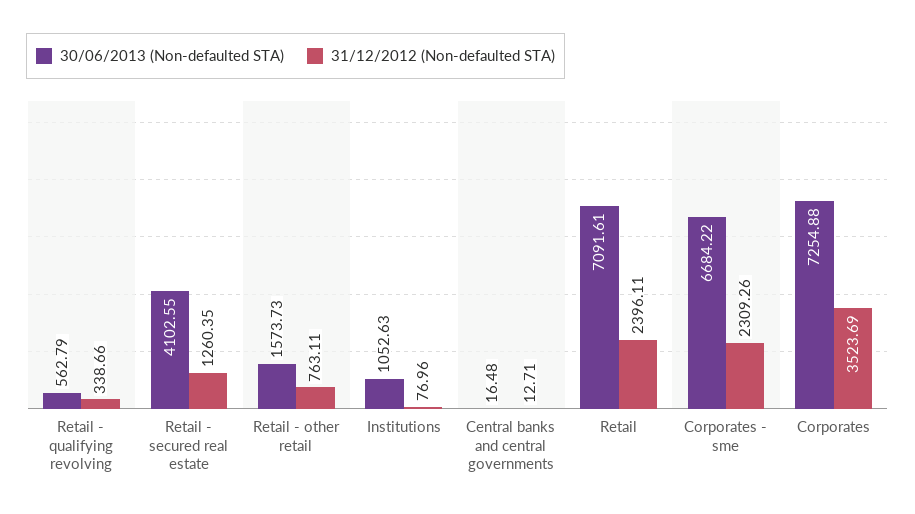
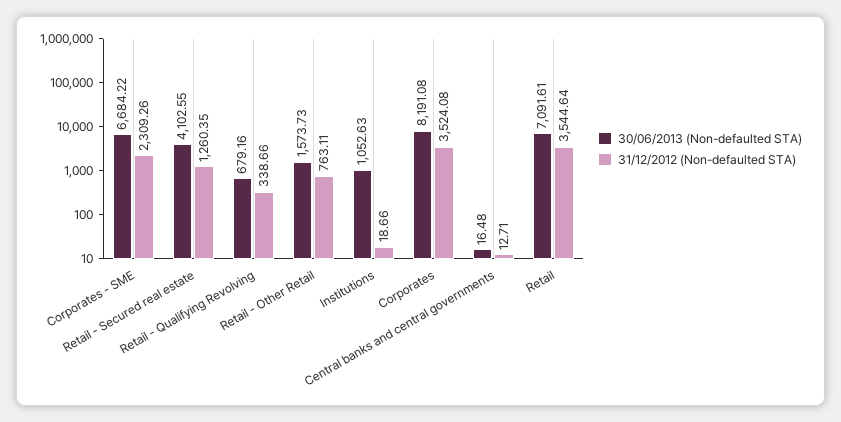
30/06/2013 (Non-defaulted STA), Retail - qualifying revolving: 562.79 -> 679.16
31/12/2012 (Non-defaulted STA), Institutions: 76.96 -> 18.66
31/12/2012 (Non-defaulted STA), Retail: 2396.11 -> 3544.64
30/06/2013 (Non-defaulted STA), Corporates: 7254.88 -> 8191.08
31/12/2012 (Non-defaulted STA), Corporates: 3523.69 -> 3524.08

